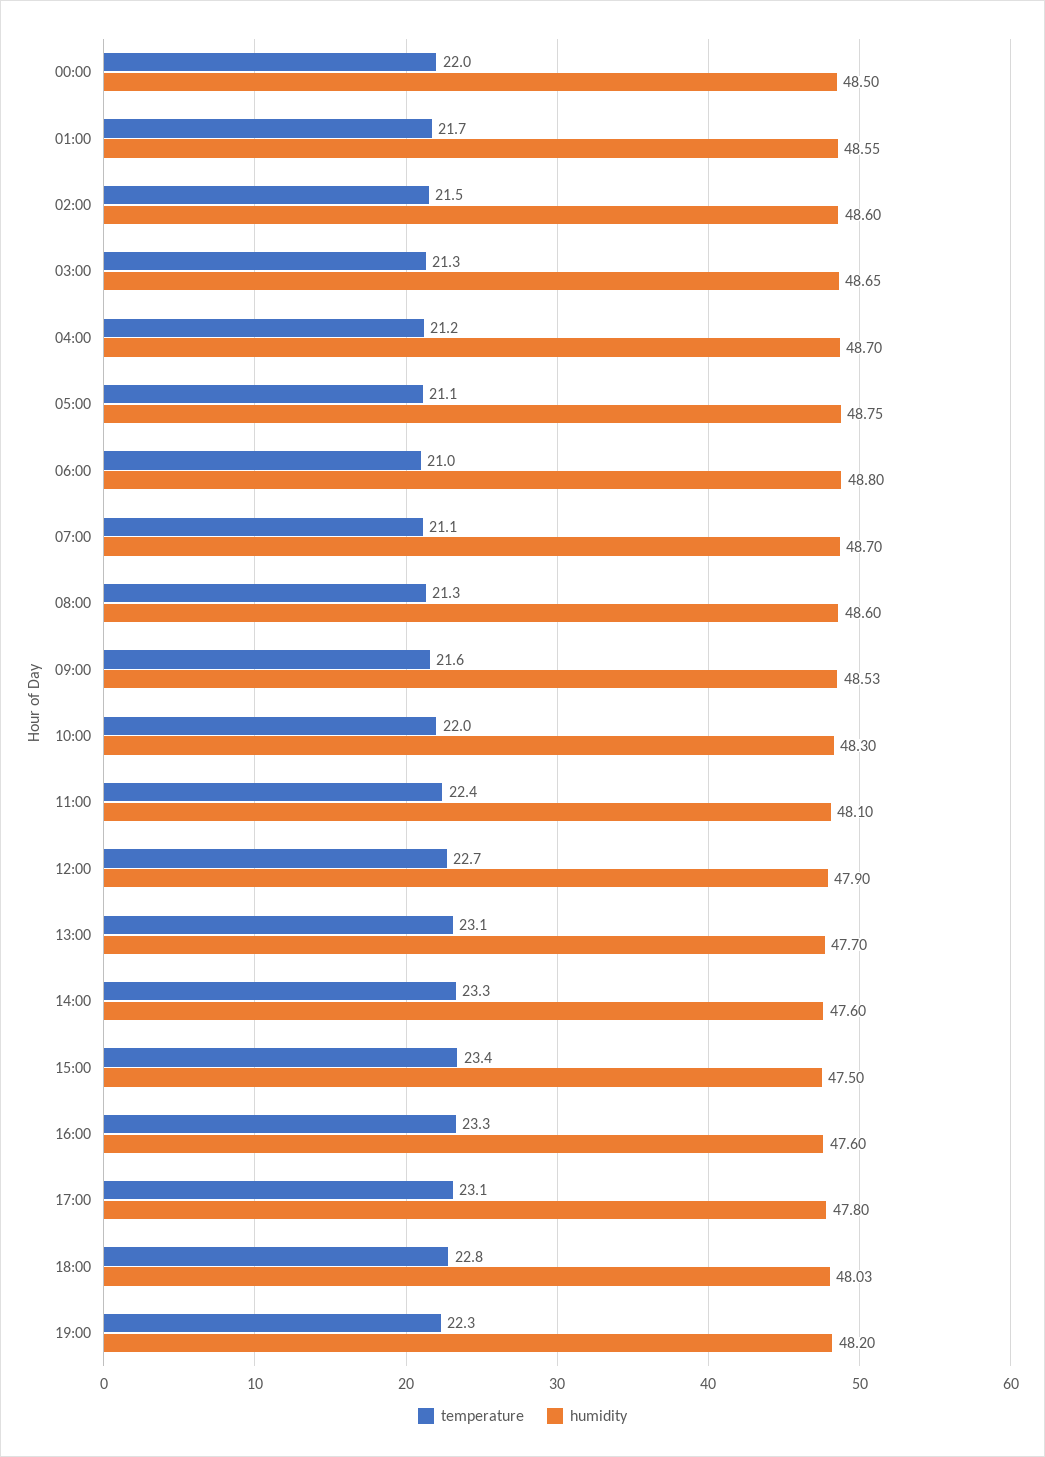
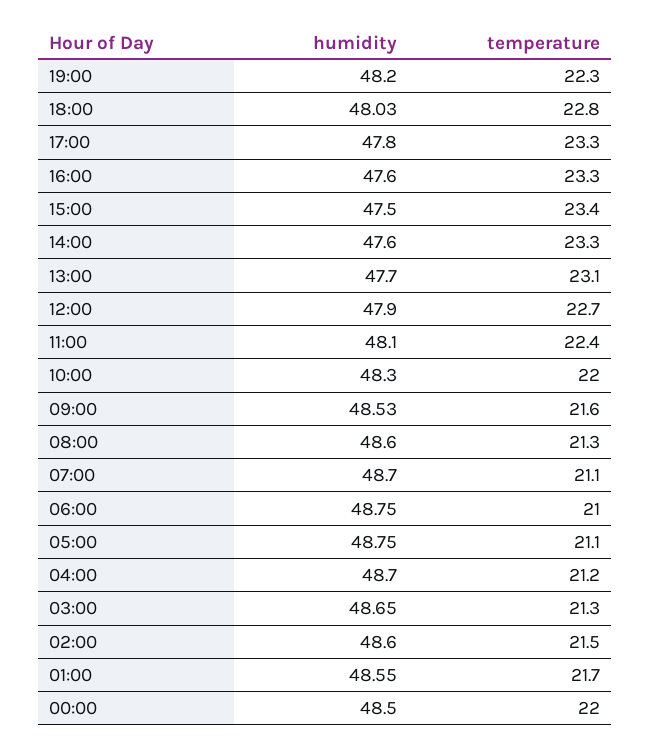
humidity, 06:00: 48.8 -> 48.75
temperature, 17:00: 23.1 -> 23.3

